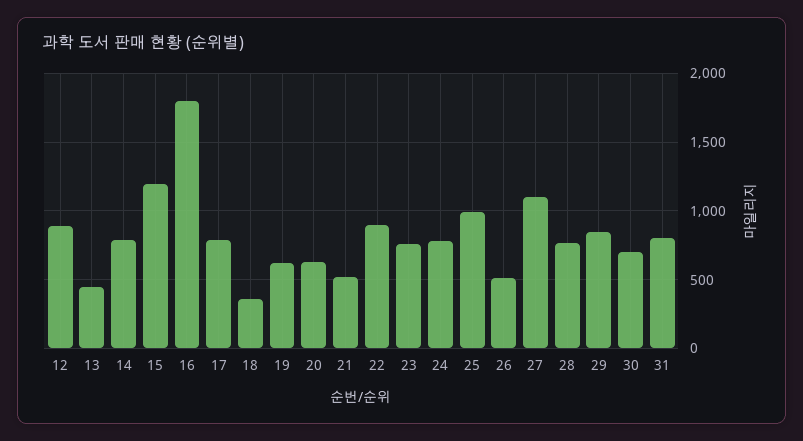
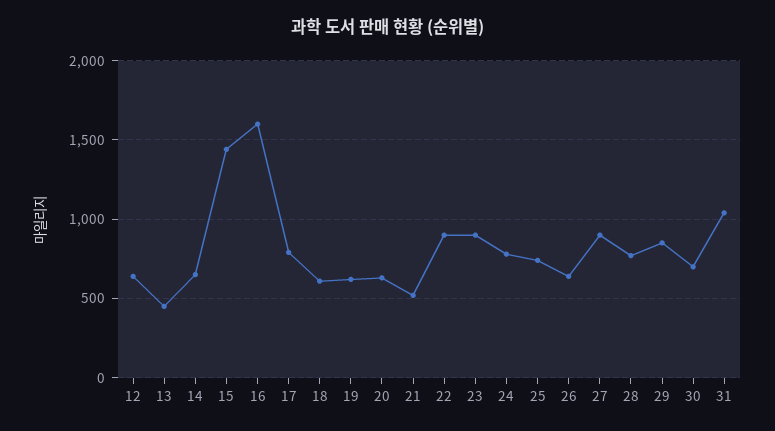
12: 900 -> 650
14: 800 -> 650
15: 1200 -> 1450
16: 1800 -> 1600
18: 350 -> 600
23: 750 -> 900
25: 1000 -> 750
26: 500 -> 650
27: 1100 -> 900
31: 800 -> 1050

